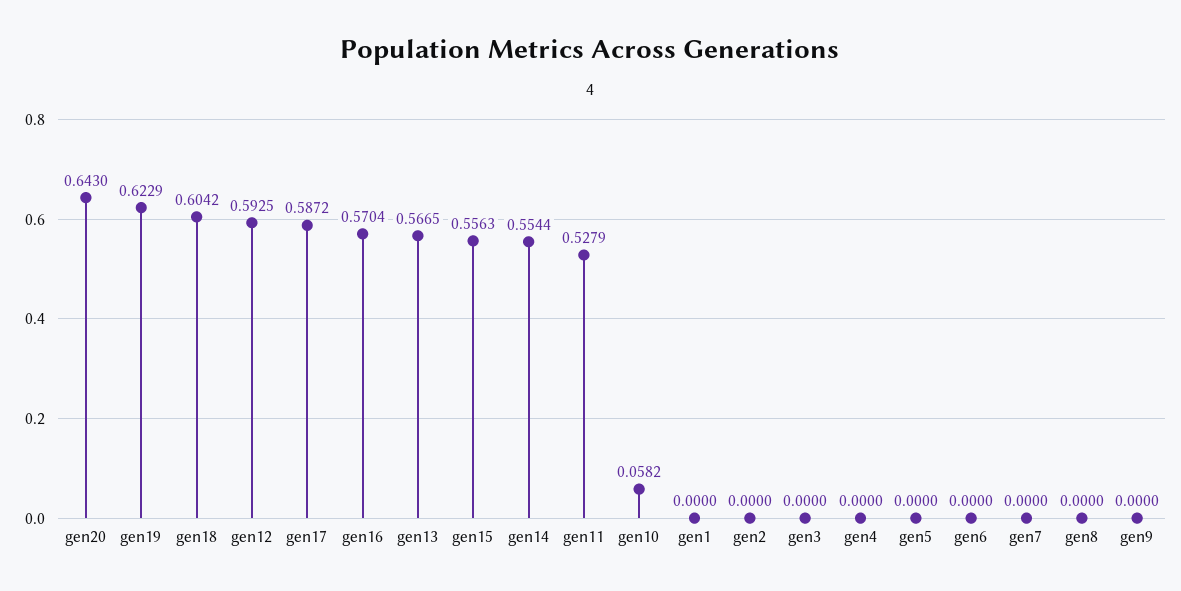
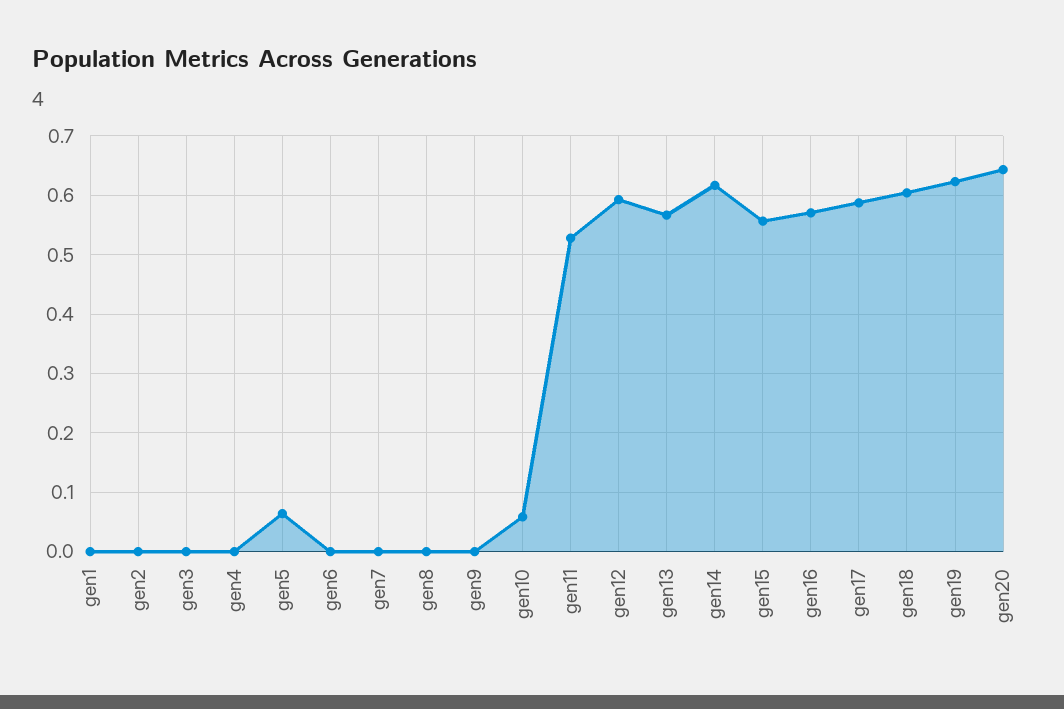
gen14: 0.5544 -> 0.62
gen5: 0 -> 0.06

